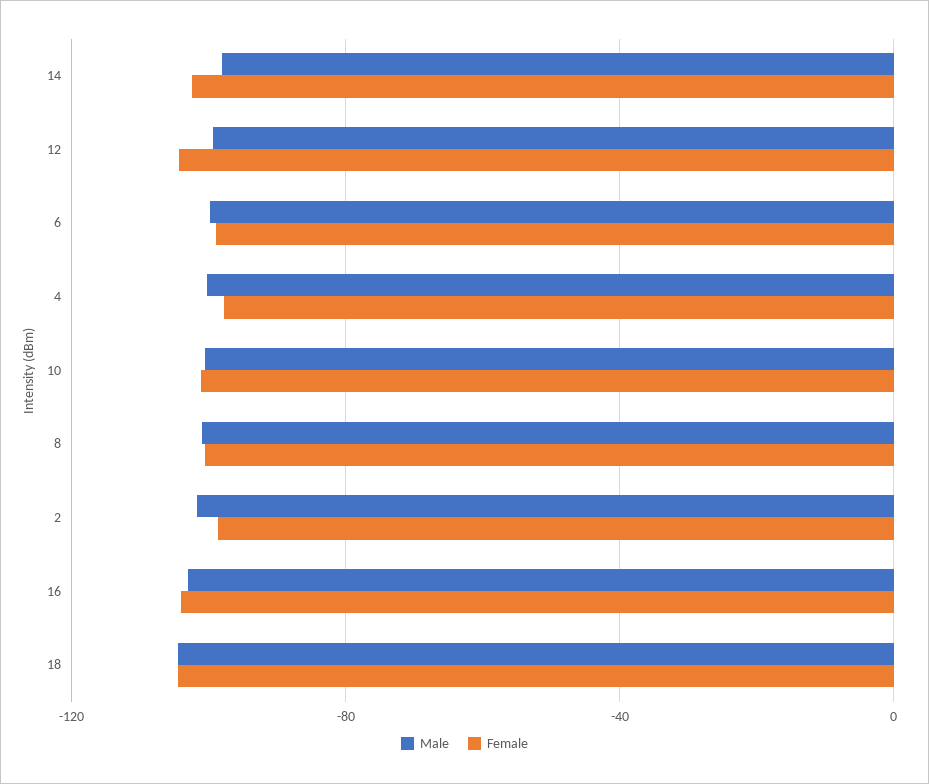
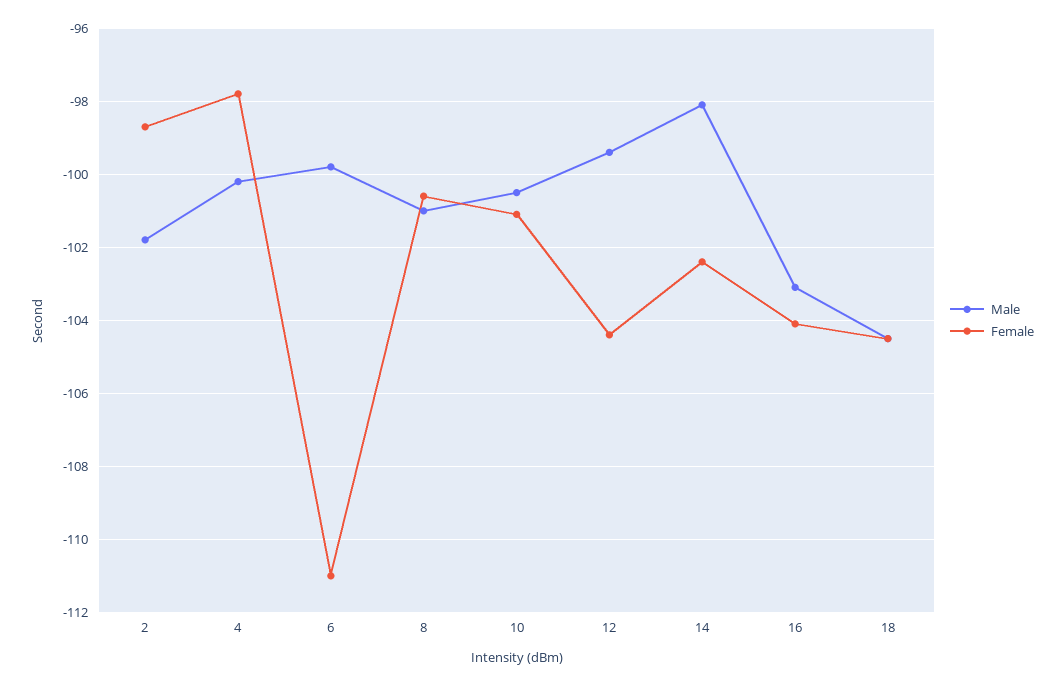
Female, 6: -100 -> -111

